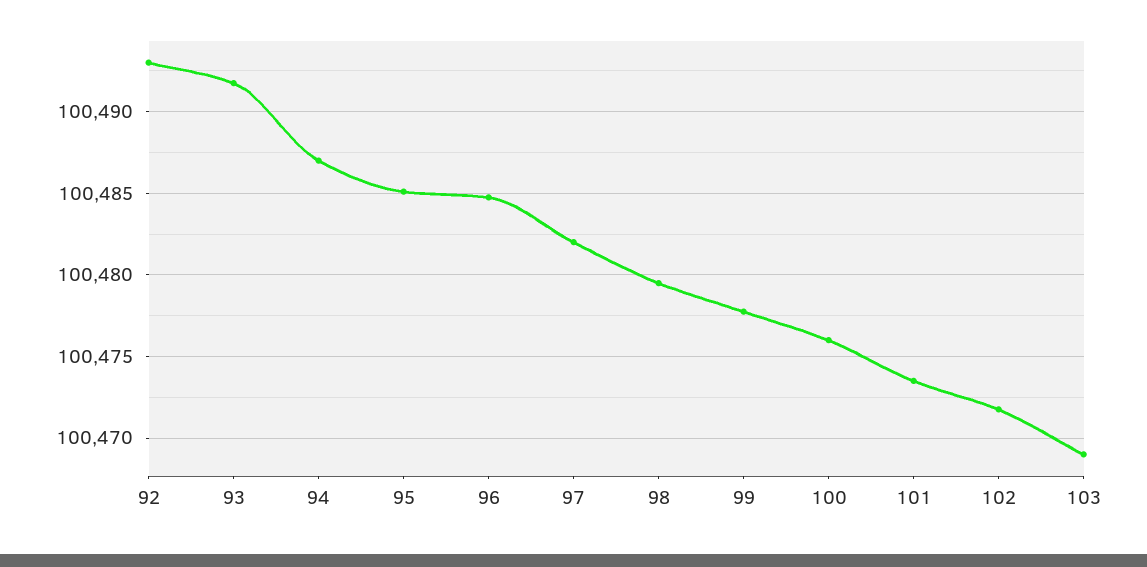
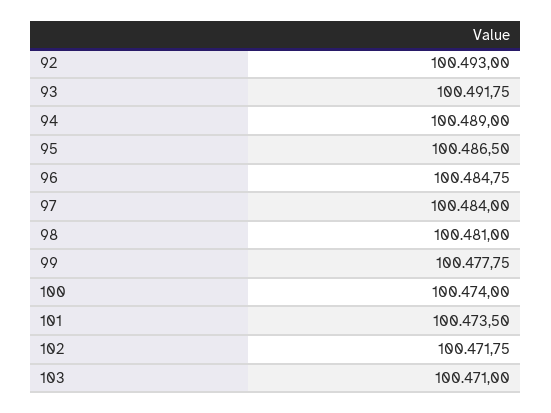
94: 100487 -> 100489
95: 100485 -> 100486.5
97: 100482 -> 100484
98: 100479.5 -> 100481
100: 100476 -> 100474
103: 100469 -> 100471

